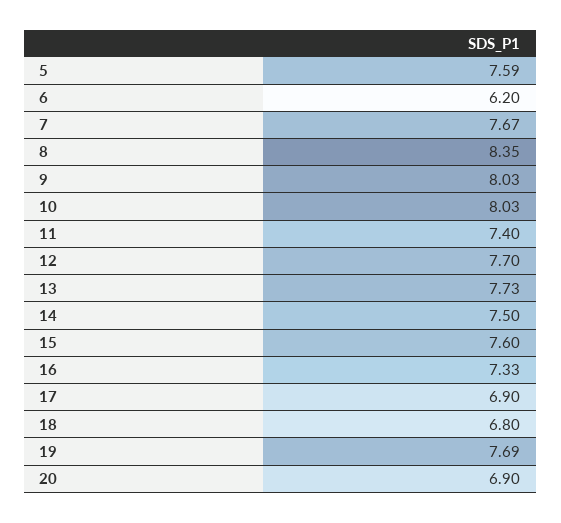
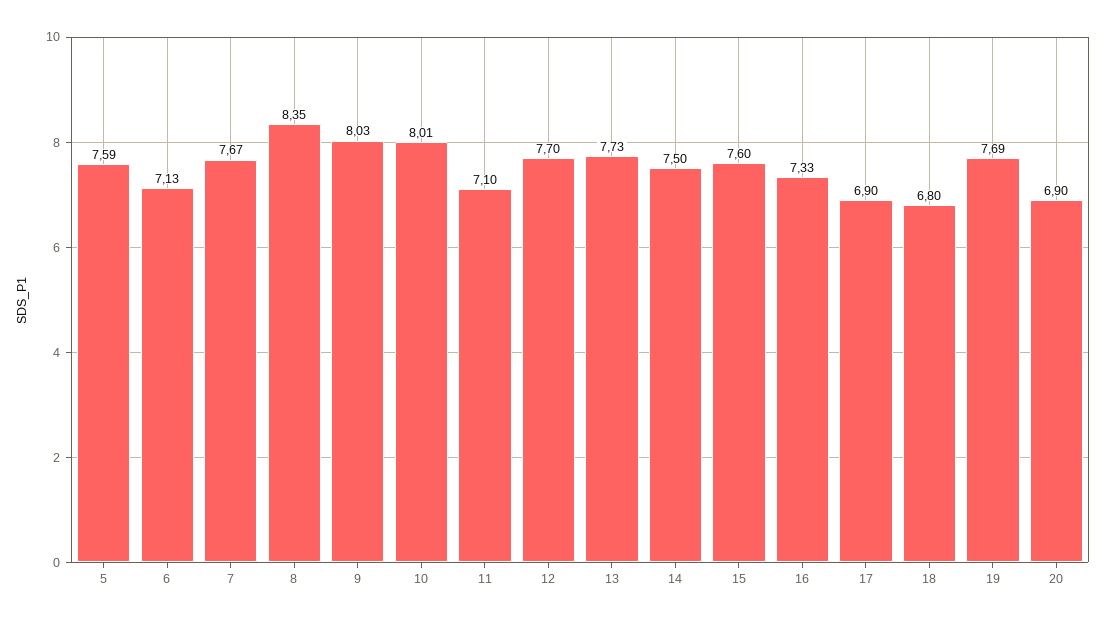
6: 6.2 -> 7.13
10: 8.03 -> 8.01
11: 7.4 -> 7.1

